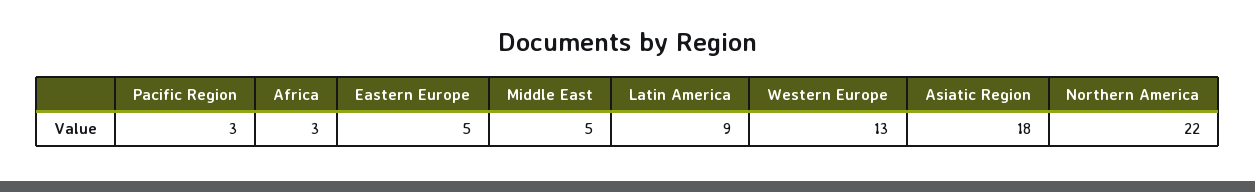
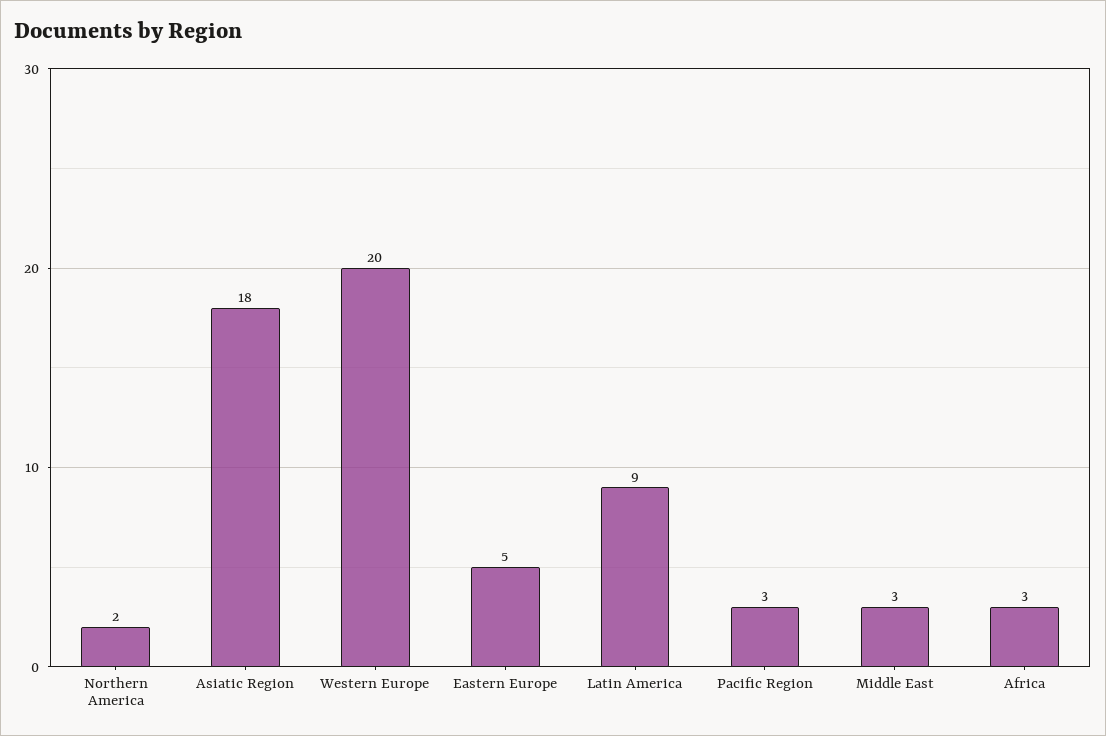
Middle East: 5 -> 3
Western Europe: 13 -> 20
Northern America: 22 -> 2

